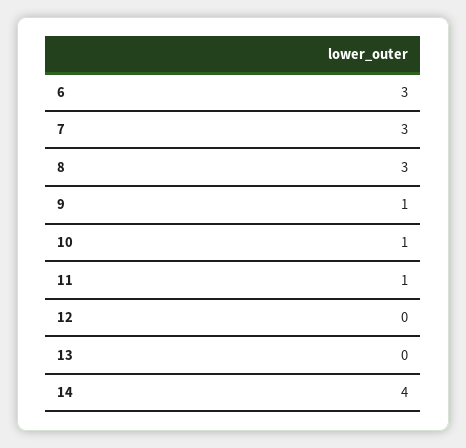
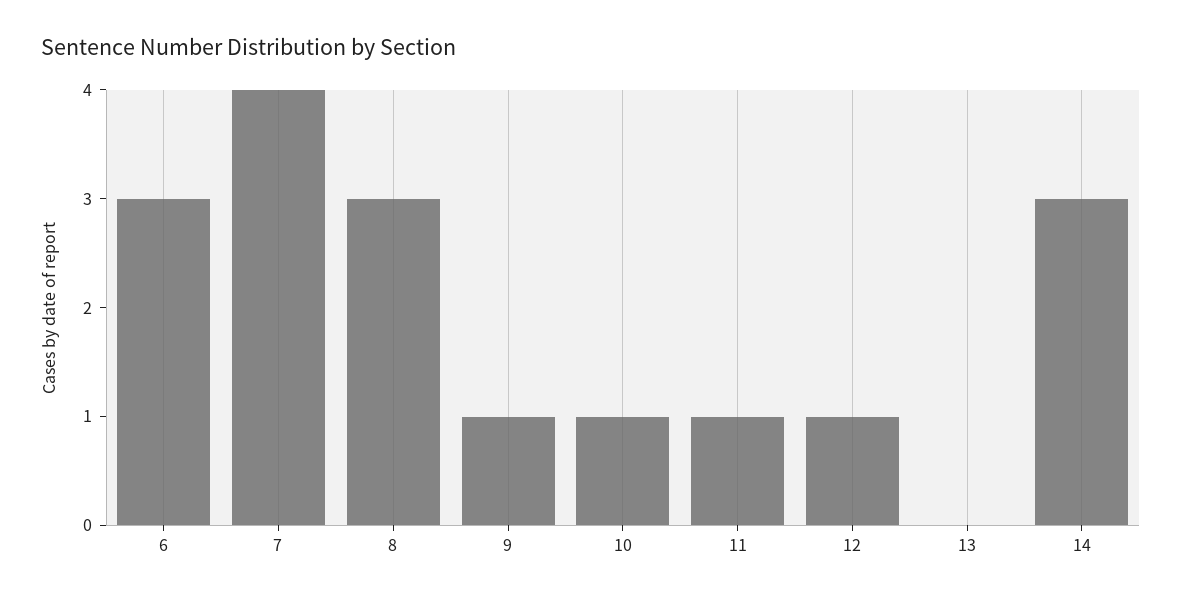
7: 3 -> 4
12: 0 -> 1
14: 4 -> 3

